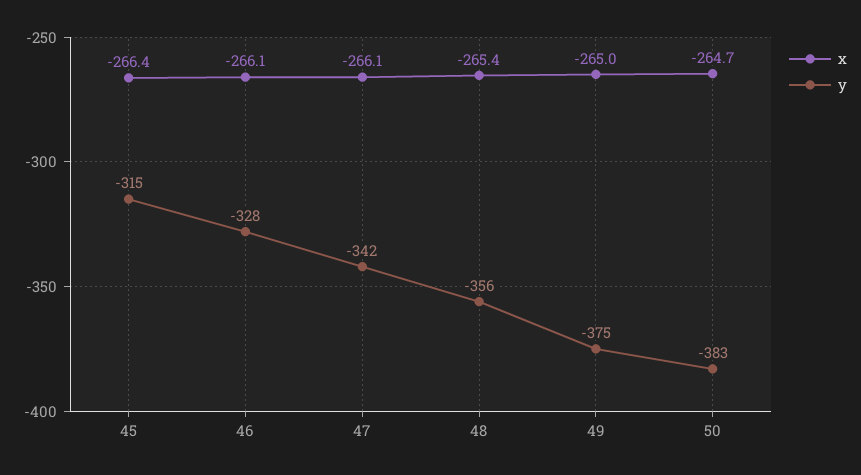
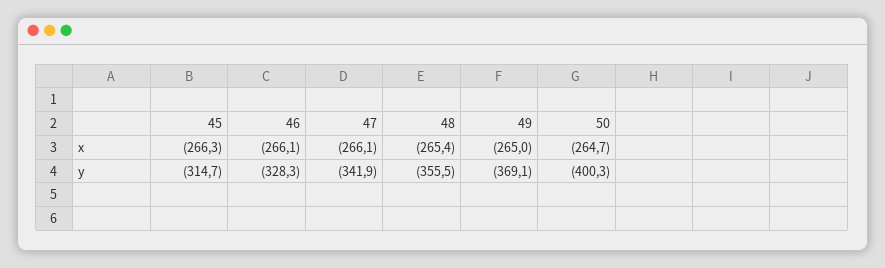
x, 45: -266.4 -> -266.3
y, 49: -375 -> -369.1
y, 50: -383 -> -400.3

